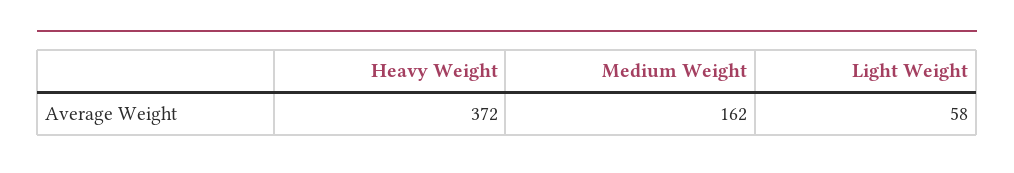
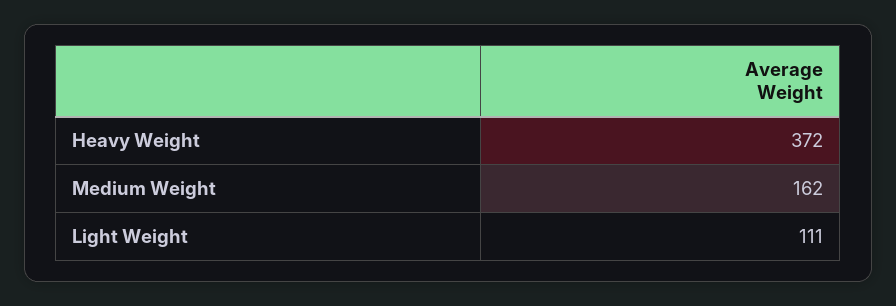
Light Weight: 58 -> 111

